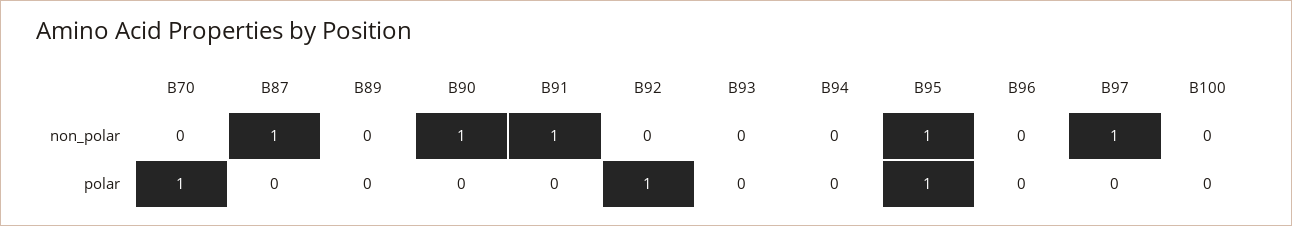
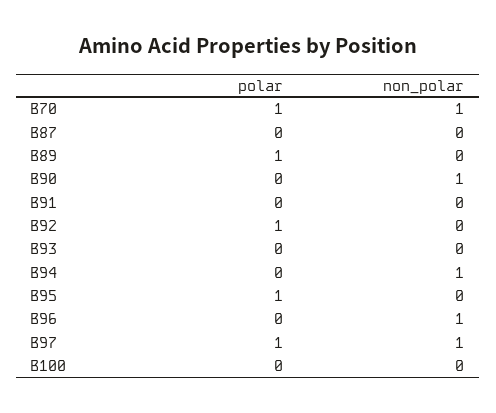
B70, non_polar: 0 -> 1
B87, non_polar: 1 -> 0
B91, non_polar: 1 -> 0
B94, non_polar: 0 -> 1
B95, non_polar: 1 -> 0
B96, non_polar: 0 -> 1
B89, polar: 0 -> 1
B97, polar: 0 -> 1

